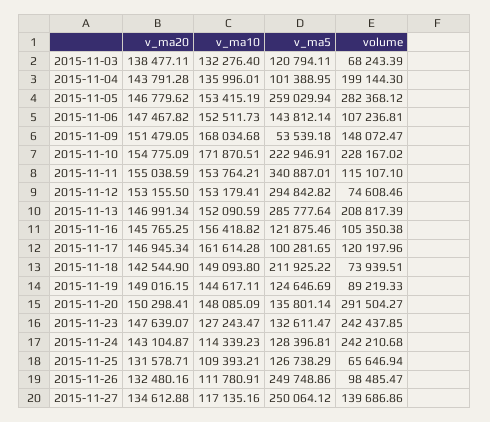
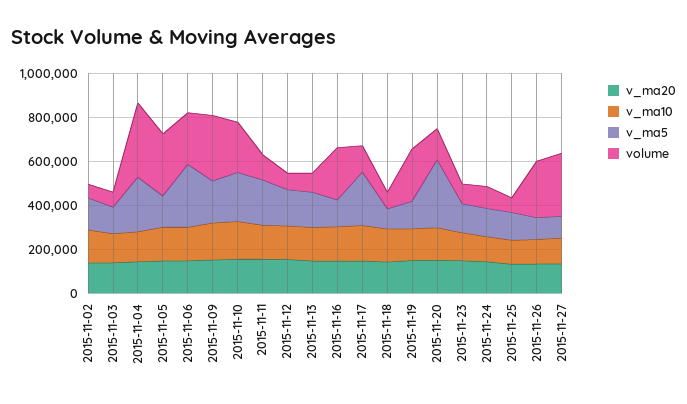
v_ma5, 2015-11-04: 101388.95 -> 250000
volume, 2015-11-04: 199144.3 -> 350000
v_ma5, 2015-11-05: 259029.94 -> 150000
v_ma5, 2015-11-06: 143812.14 -> 300000
volume, 2015-11-06: 107236.81 -> 250000
v_ma5, 2015-11-09: 53539.18 -> 200000
volume, 2015-11-09: 148072.47 -> 300000
v_ma5, 2015-11-11: 340887.01 -> 200000
v_ma5, 2015-11-12: 294842.82 -> 150000
v_ma5, 2015-11-13: 285777.64 -> 150000
volume, 2015-11-13: 208817.39 -> 100000
volume, 2015-11-16: 105350.38 -> 250000
v_ma5, 2015-11-17: 100281.65 -> 250000
v_ma5, 2015-11-18: 211925.22 -> 100000
volume, 2015-11-19: 89219.33 -> 250000
v_ma5, 2015-11-20: 135801.14 -> 300000
volume, 2015-11-20: 291504.27 -> 150000
volume, 2015-11-23: 242437.85 -> 100000
volume, 2015-11-24: 242210.68 -> 100000
v_ma5, 2015-11-26: 249748.86 -> 100000
volume, 2015-11-26: 98485.47 -> 250000
v_ma5, 2015-11-27: 250064.12 -> 100000
volume, 2015-11-27: 139686.86 -> 300000
v_ma20, 2015-11-02: none -> 150000
v_ma10, 2015-11-02: none -> 150000
v_ma5, 2015-11-02: none -> 150000
volume, 2015-11-02: none -> 50000

